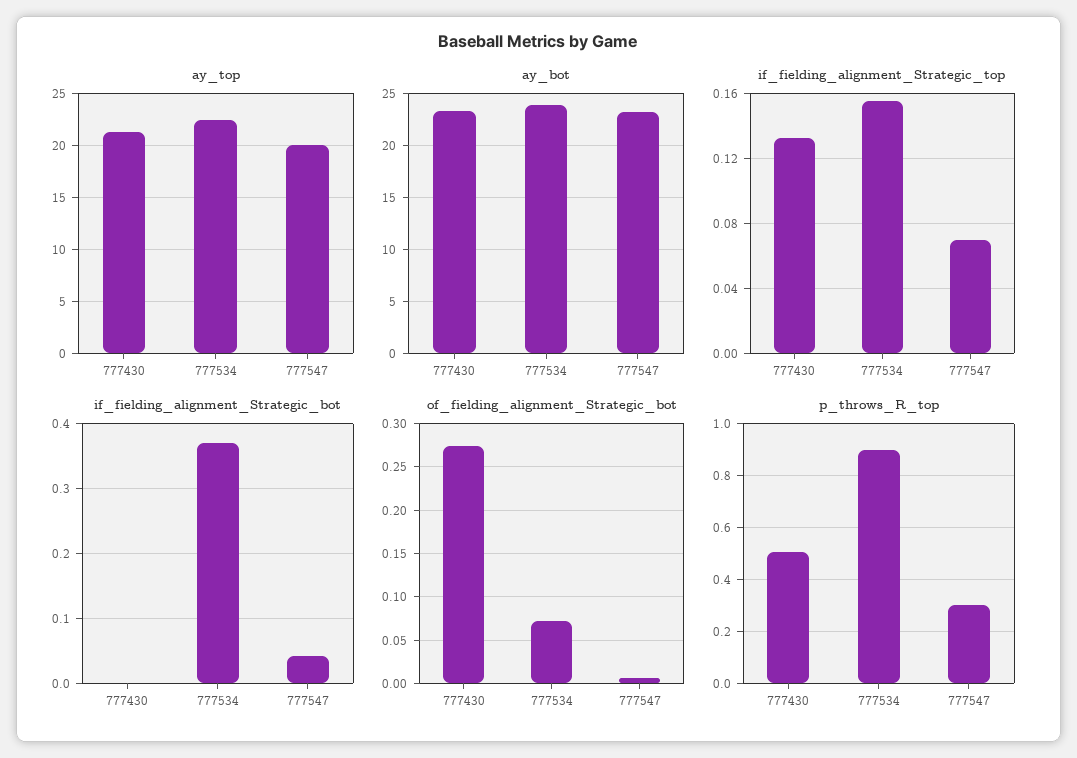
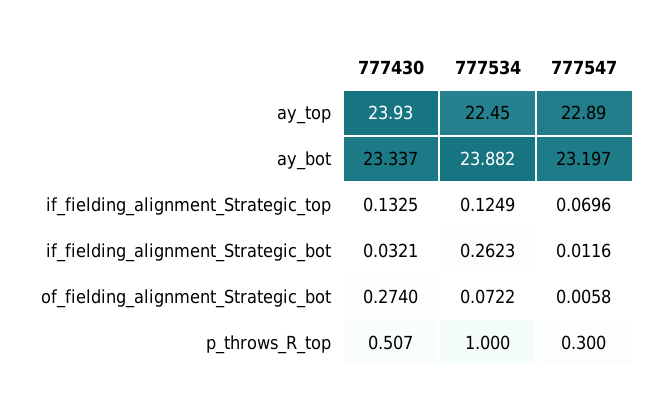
ay_top, 777430: 21 -> 23.93
ay_top, 777547: 20 -> 22.89
if_fielding_alignment_Strategic_top, 777534: 0.155 -> 0.1249
if_fielding_alignment_Strategic_bot, 777430: 0 -> 0.0321
if_fielding_alignment_Strategic_bot, 777534: 0.37 -> 0.2623
if_fielding_alignment_Strategic_bot, 777547: 0.04 -> 0.0116
p_throws_R_top, 777534: 0.9 -> 1

